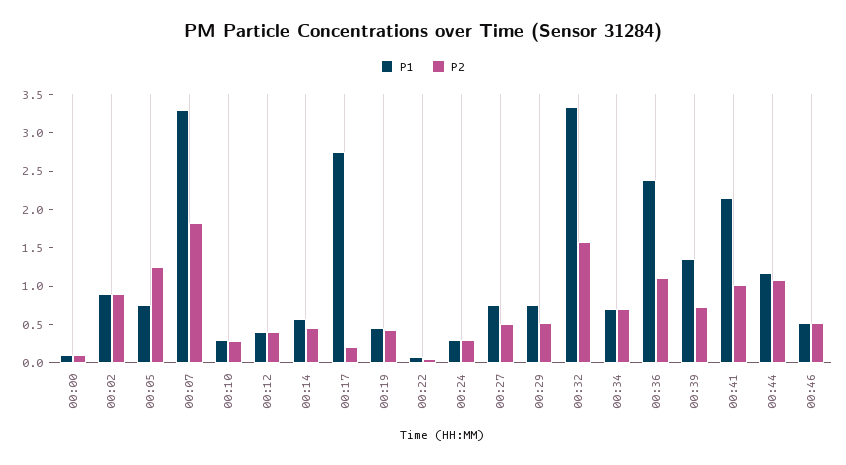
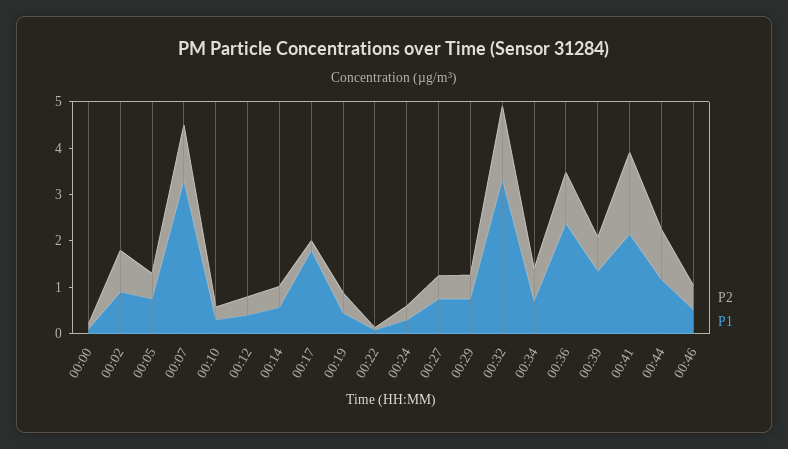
P2, 00:05: 1.25 -> 0.6
P2, 00:07: 1.75 -> 1.2
P1, 00:17: 2.75 -> 1.8
P2, 00:41: 1 -> 1.8

